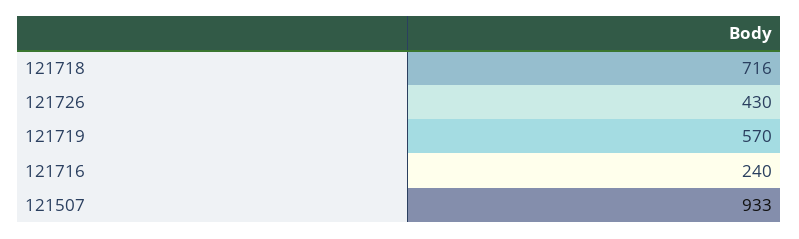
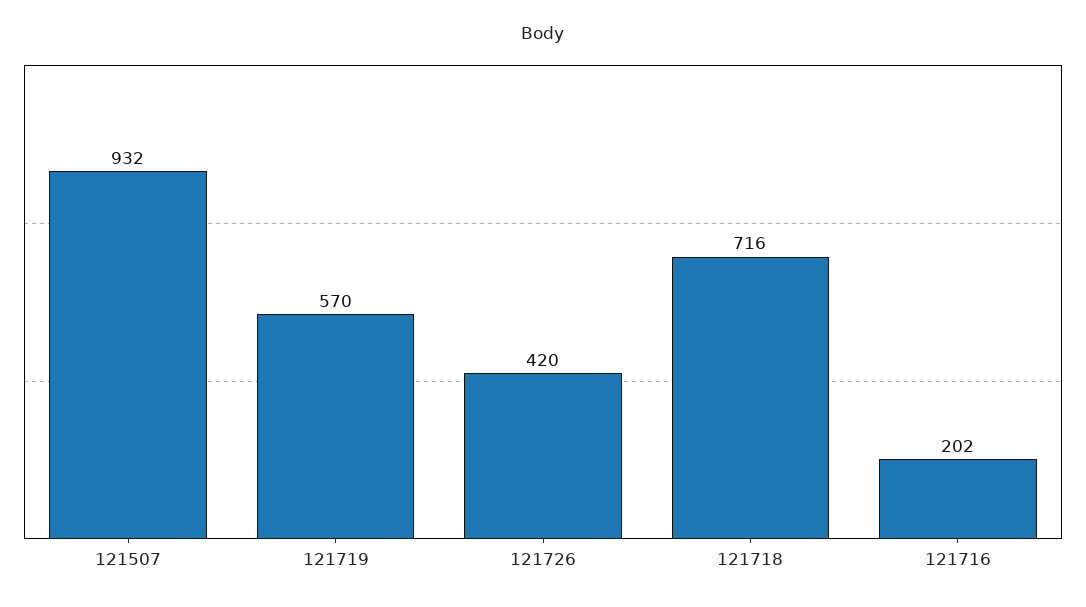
121726: 430 -> 420
121716: 240 -> 202
121507: 933 -> 932

